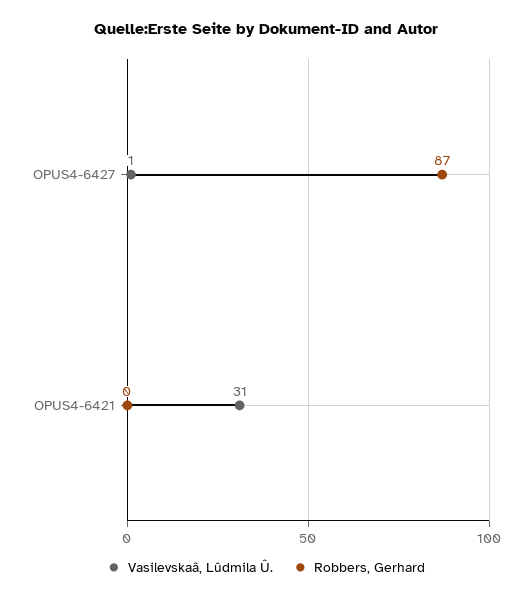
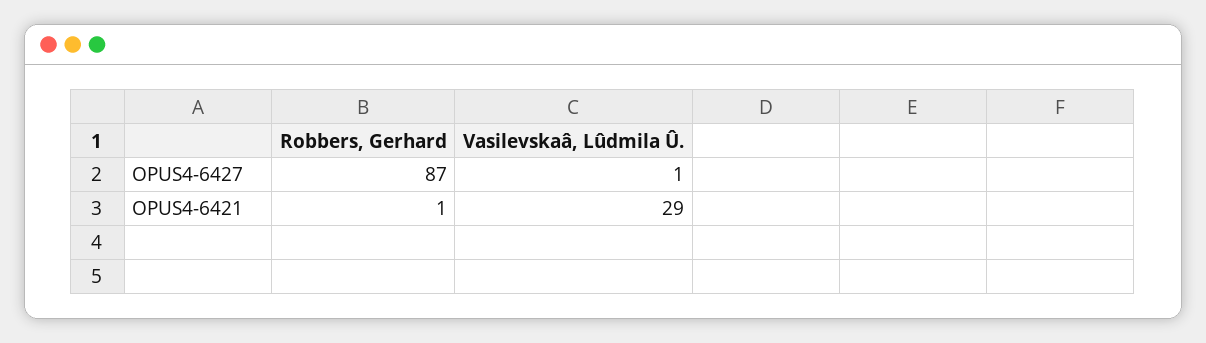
Vasilevskaâ, Lûdmila Û., OPUS4-6421: 31 -> 29
Robbers, Gerhard, OPUS4-6421: 0 -> 1

